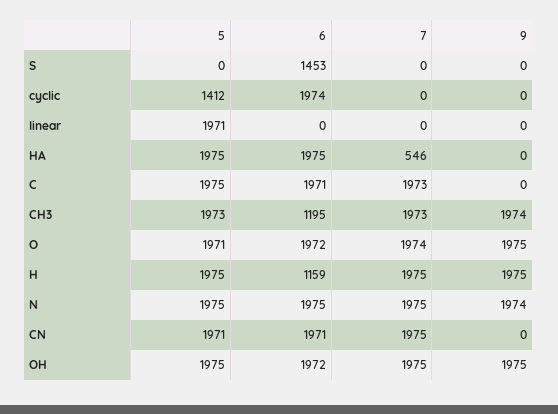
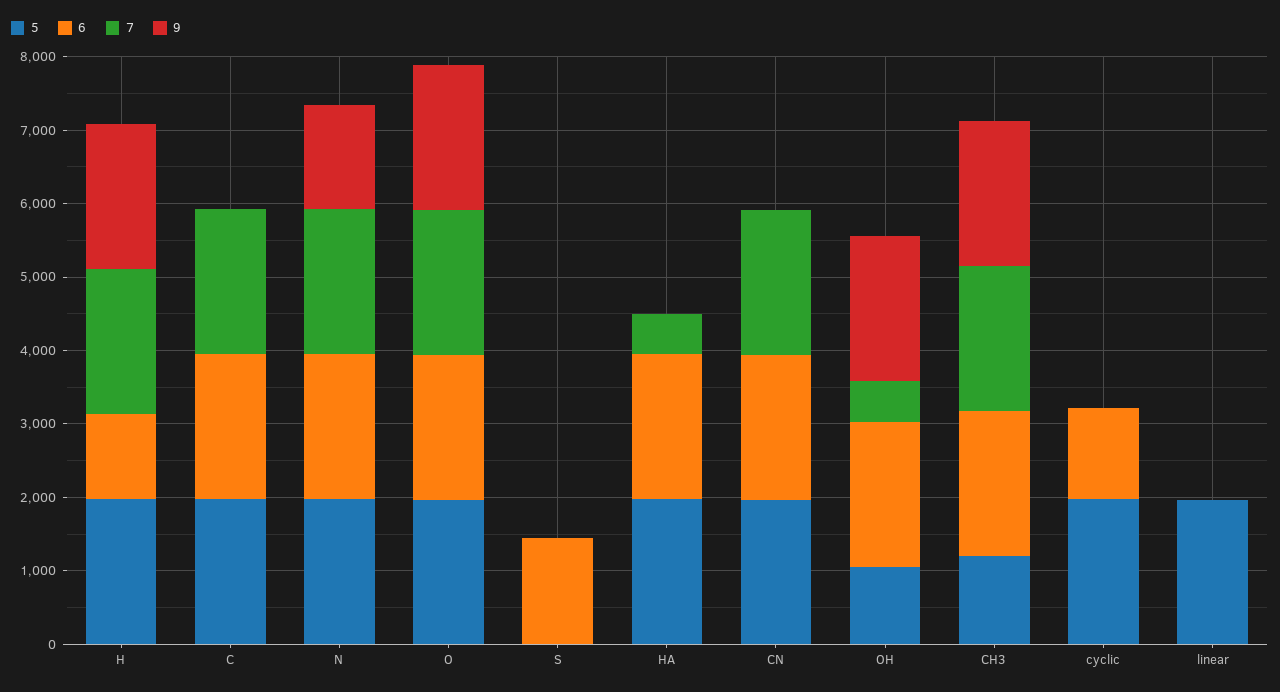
5, cyclic: 1412 -> 2000
6, cyclic: 1974 -> 1200
5, CH3: 1973 -> 1200
6, CH3: 1195 -> 2000
9, N: 1974 -> 1400
5, OH: 1975 -> 1000
7, OH: 1975 -> 600

